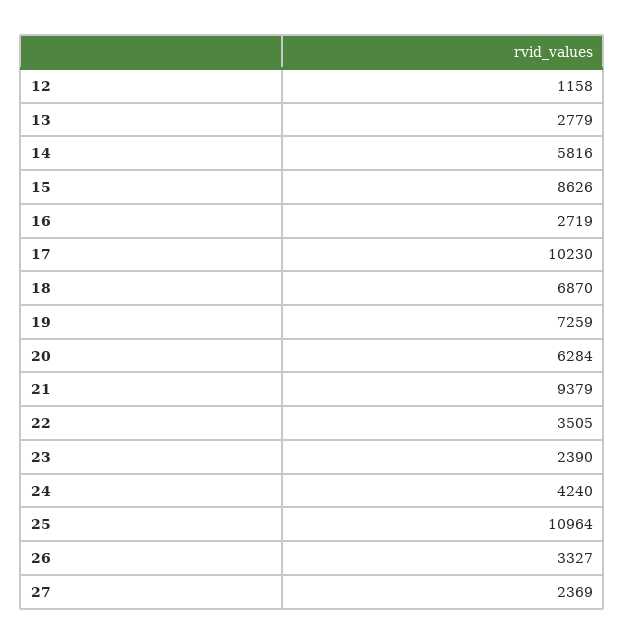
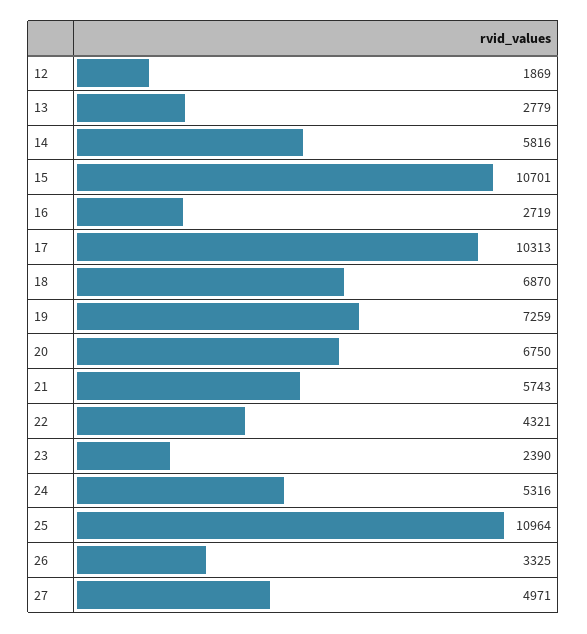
12: 1158 -> 1869
15: 8626 -> 10701
17: 10230 -> 10313
20: 6284 -> 6750
21: 9379 -> 5743
22: 3505 -> 4321
24: 4240 -> 5316
26: 3327 -> 3325
27: 2369 -> 4971

